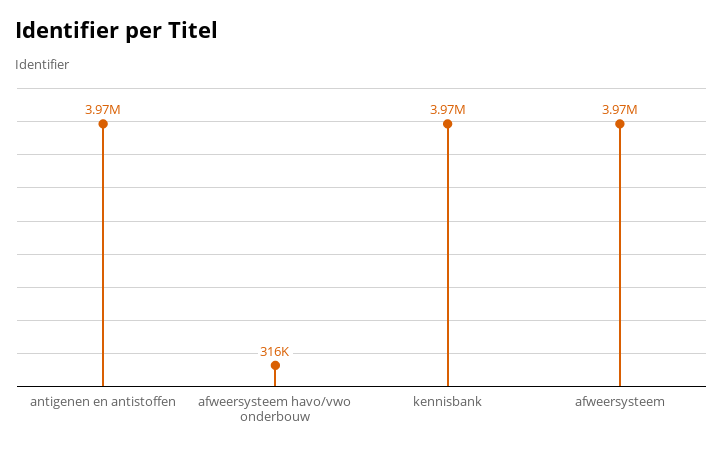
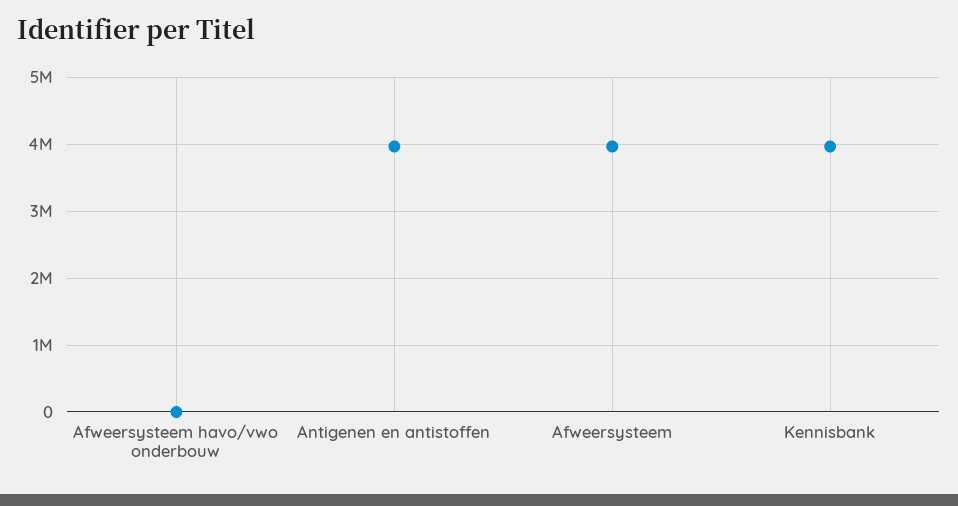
afweersysteem havo/vwo onderbouw: 316000 -> 0

